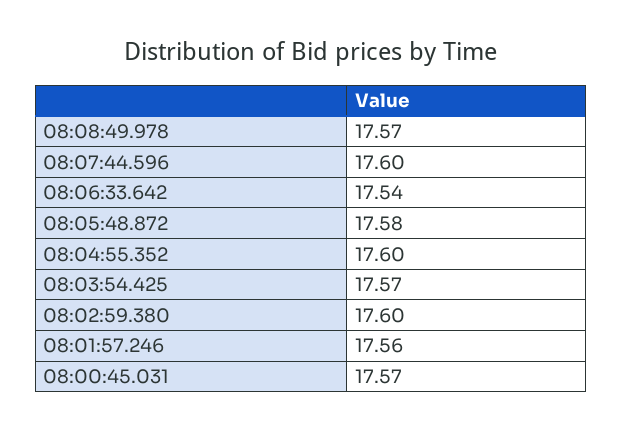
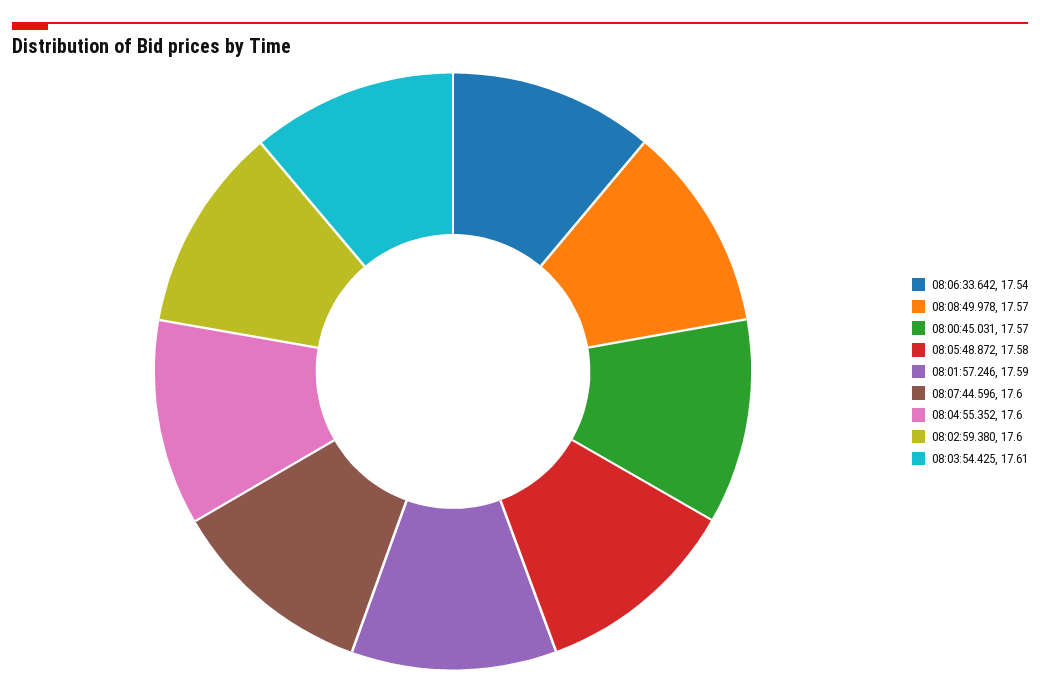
08:03:54.425: 17.57 -> 17.61
08:01:57.246: 17.56 -> 17.59

